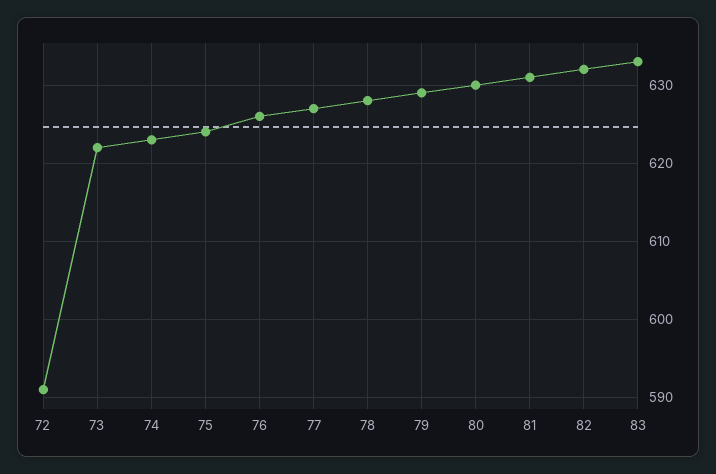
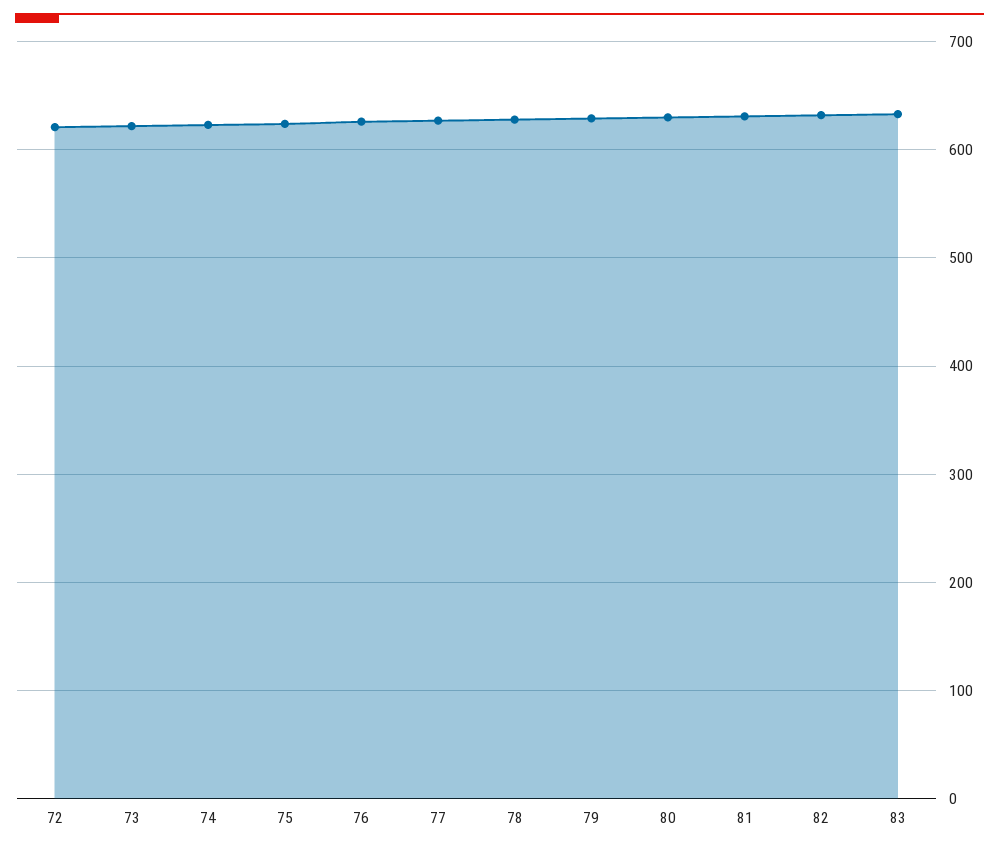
72: 591 -> 620

